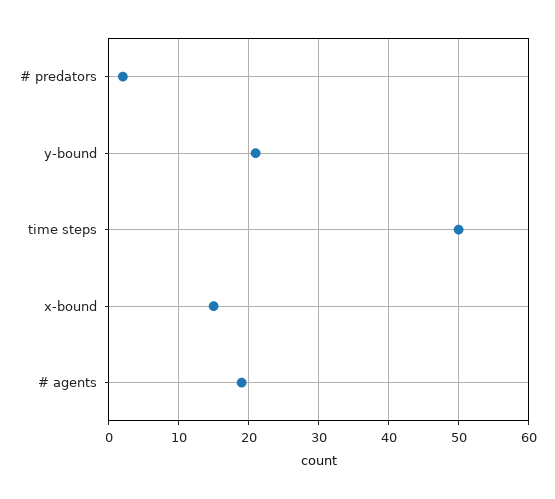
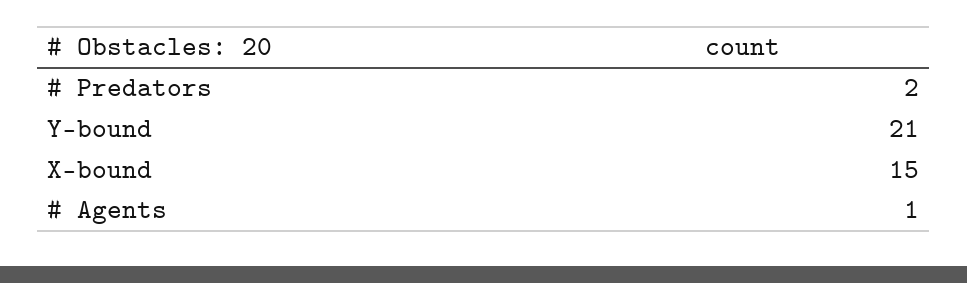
time steps: 50 -> none
# agents: 19 -> 1

